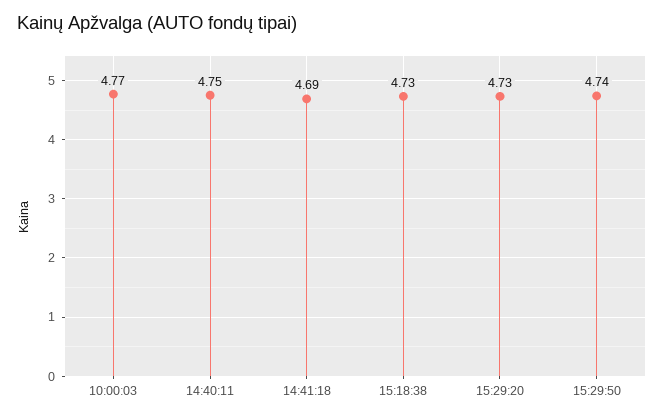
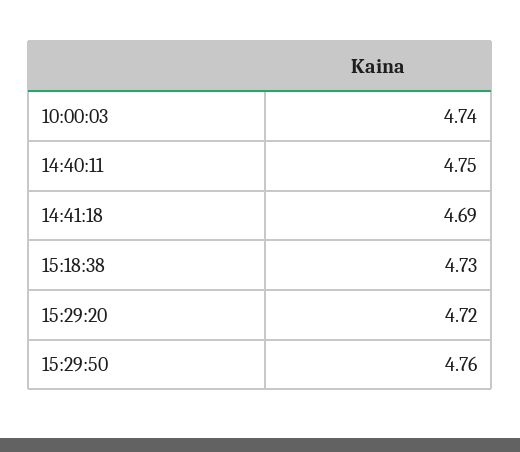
10:00:03: 4.77 -> 4.74
15:29:20: 4.73 -> 4.72
15:29:50: 4.74 -> 4.76

